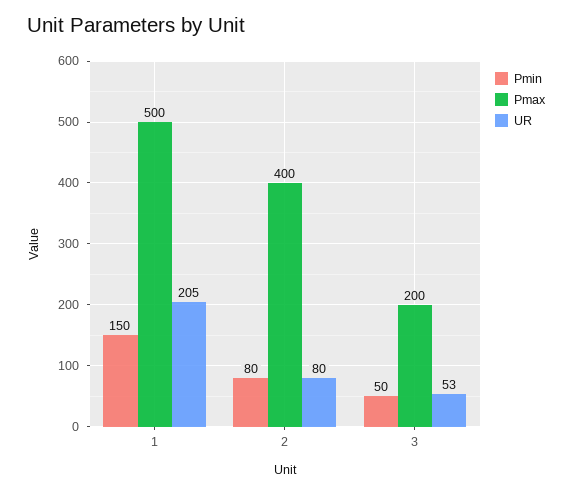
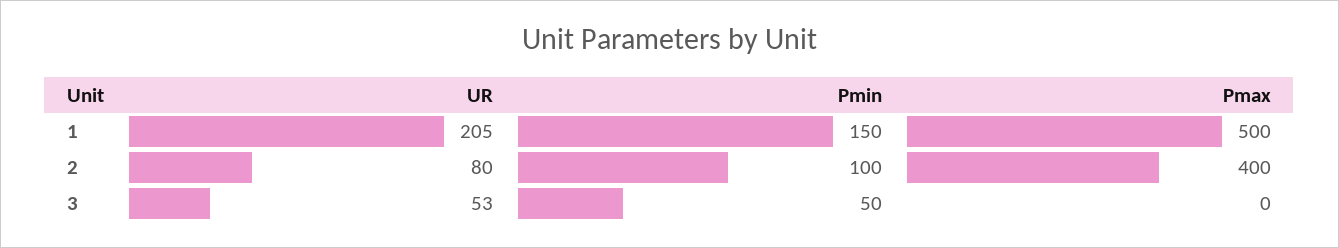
Pmin, 2: 80 -> 100
Pmax, 3: 200 -> 0

